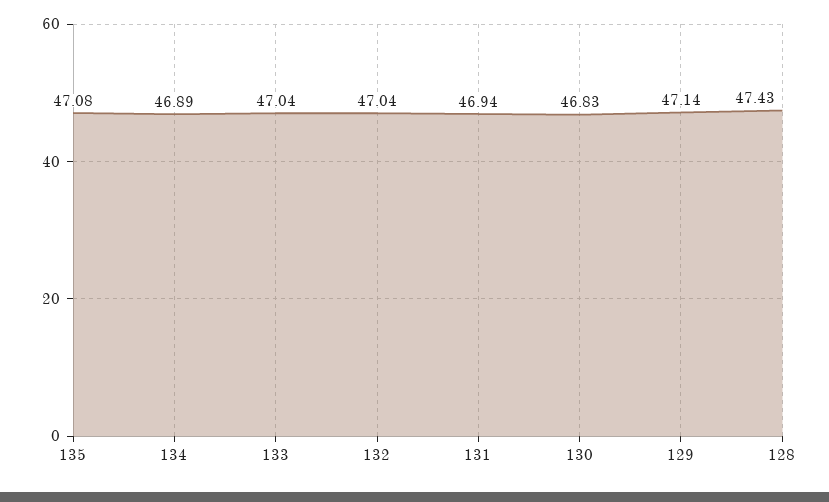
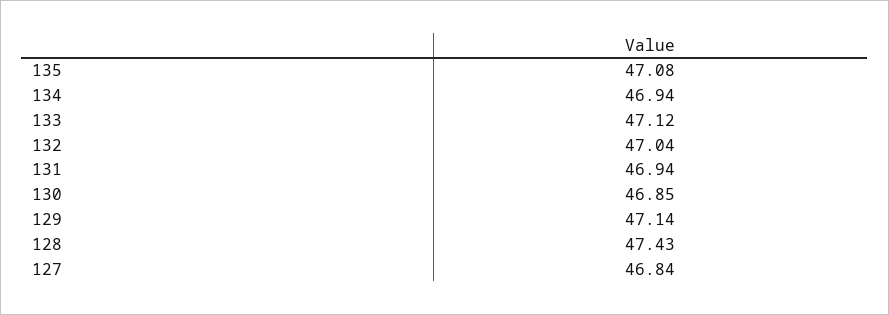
134: 46.89 -> 46.94
133: 47.04 -> 47.12
130: 46.83 -> 46.85
127: none -> 46.84

